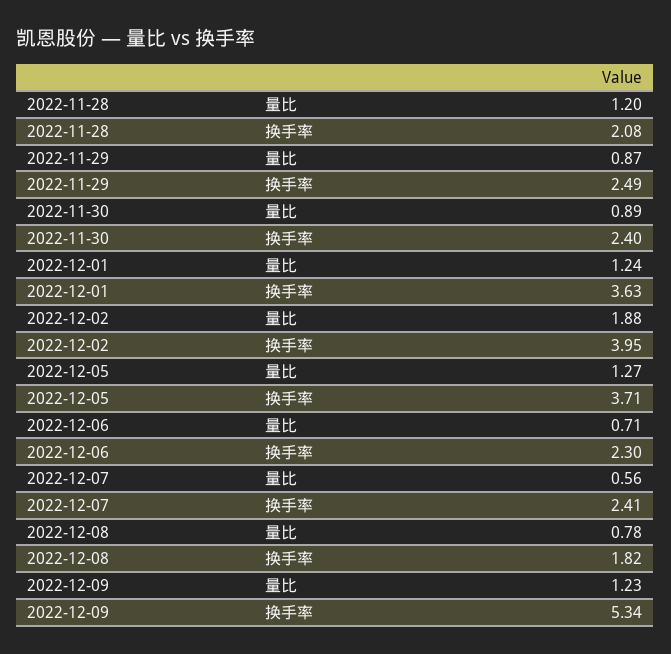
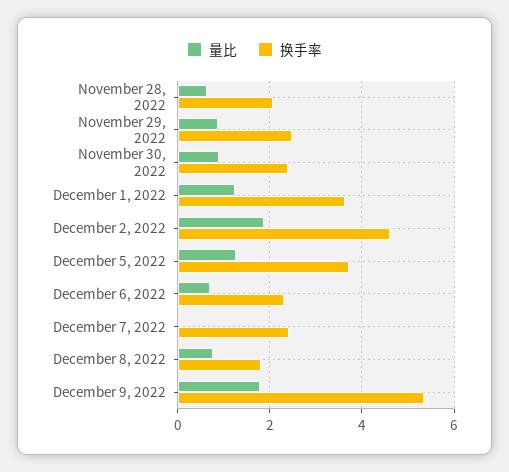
量比, 2022-11-28: 1.2 -> 0.6
换手率, 2022-12-02: 3.95 -> 4.6
量比, 2022-12-07: 0.56 -> 0
量比, 2022-12-09: 1.23 -> 1.8

